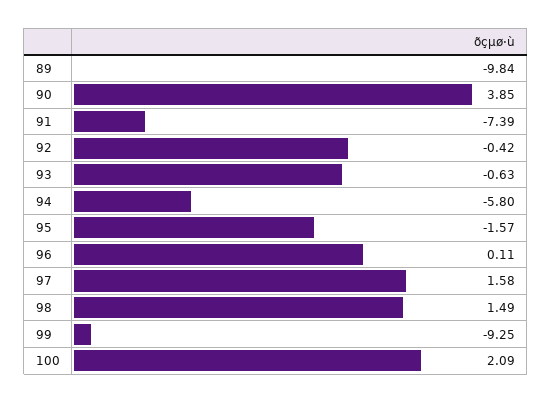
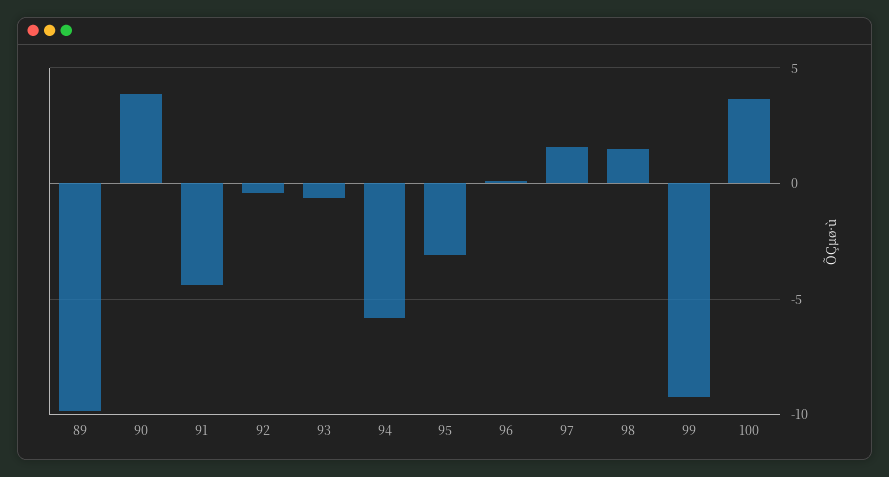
91: -7.39 -> -4.5
95: -1.57 -> -3
100: 2.09 -> 3.5

